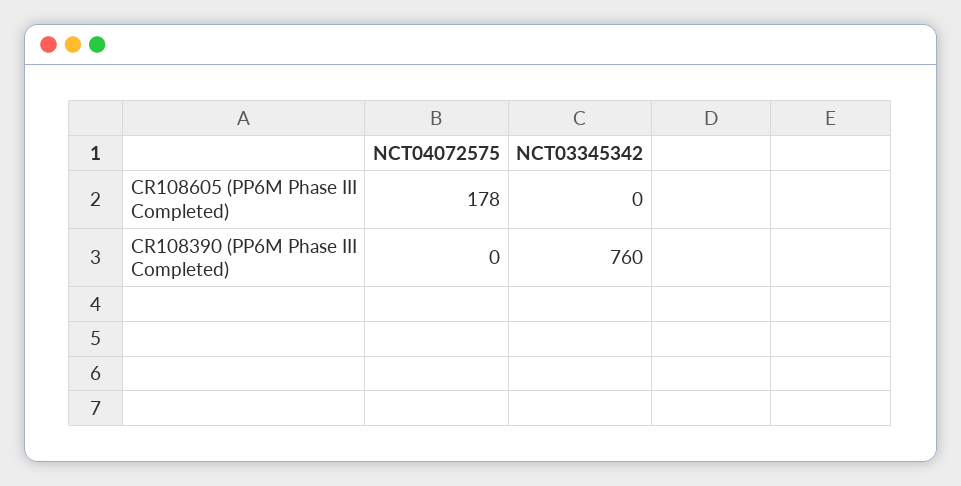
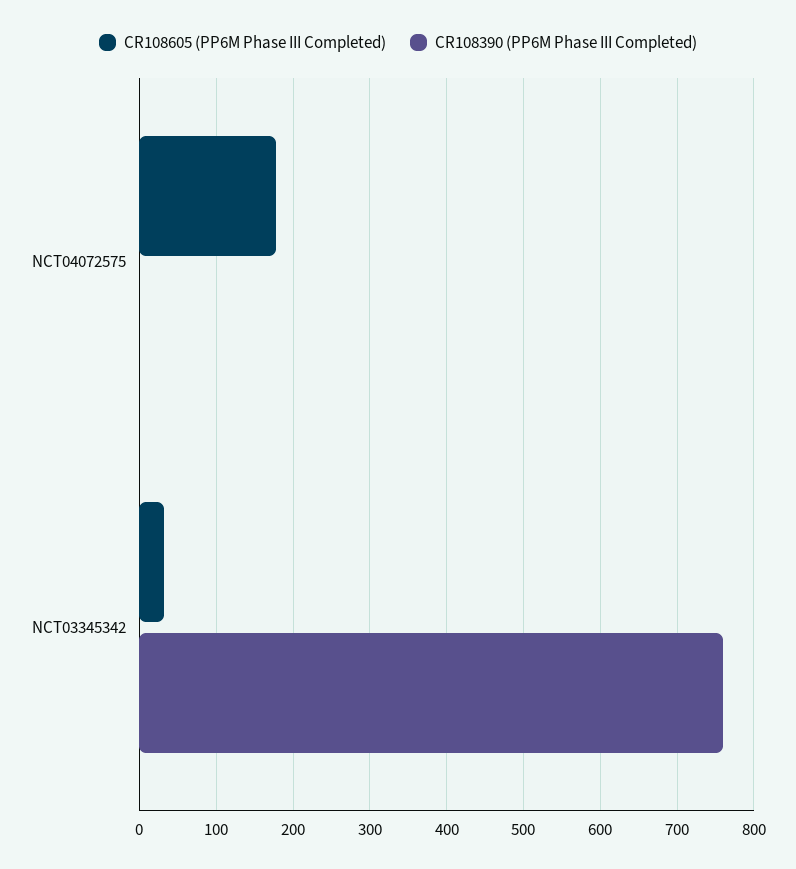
CR108605 (PP6M Phase III Completed), NCT03345342: 0 -> 30

